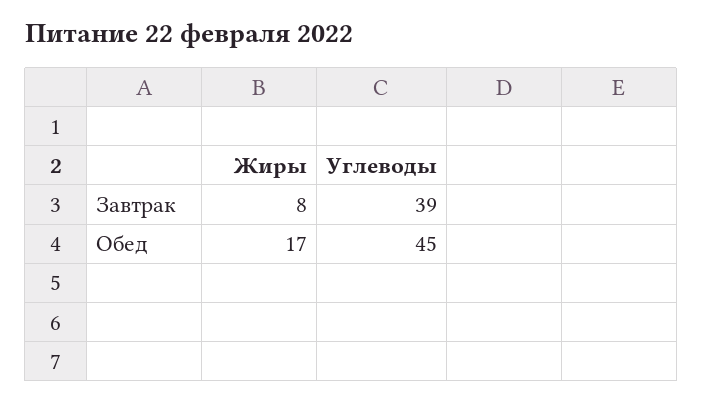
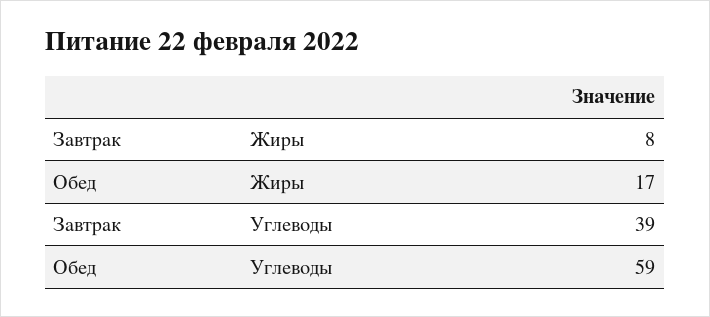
Углеводы, Обед: 45 -> 59

